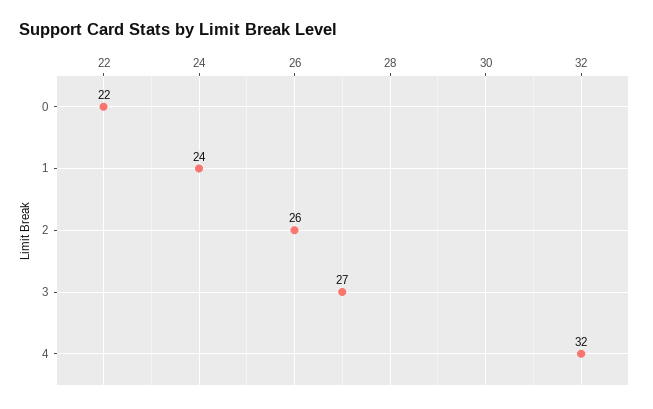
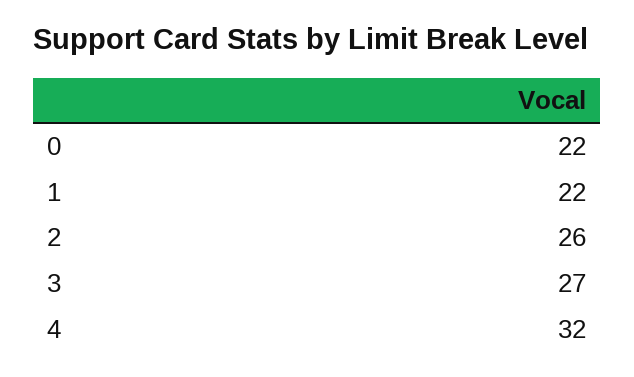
1: 24 -> 22

